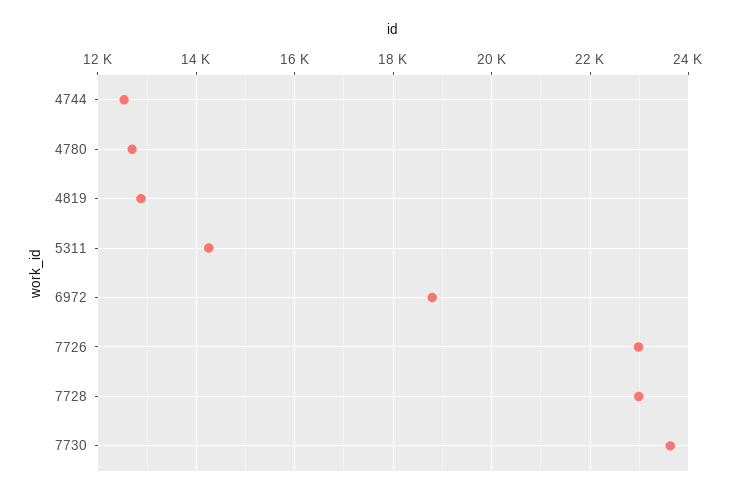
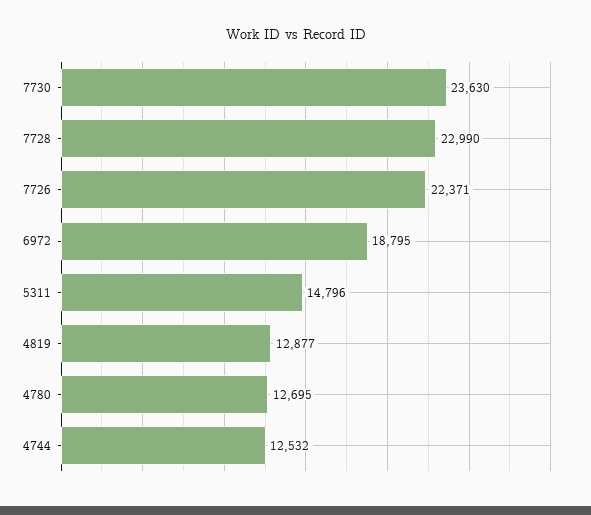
5311: 14200 -> 14796
7726: 23000 -> 22371

